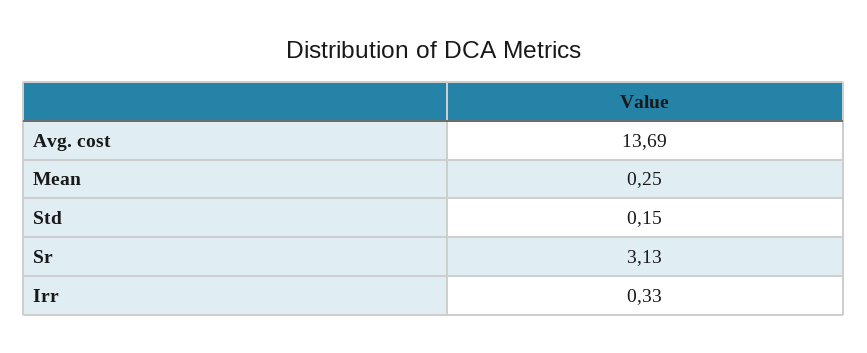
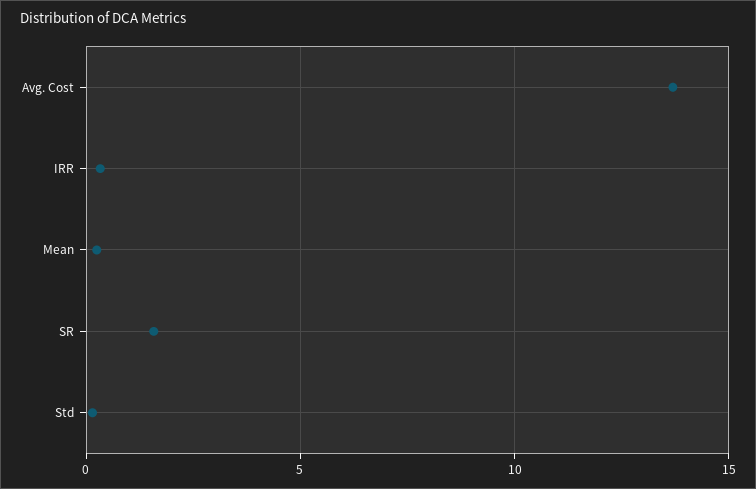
Sr: 3.13 -> 1.5

